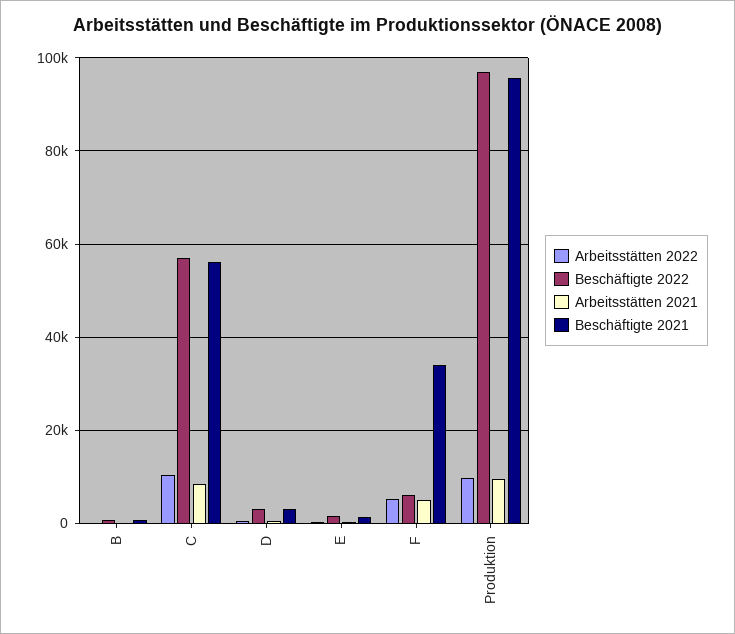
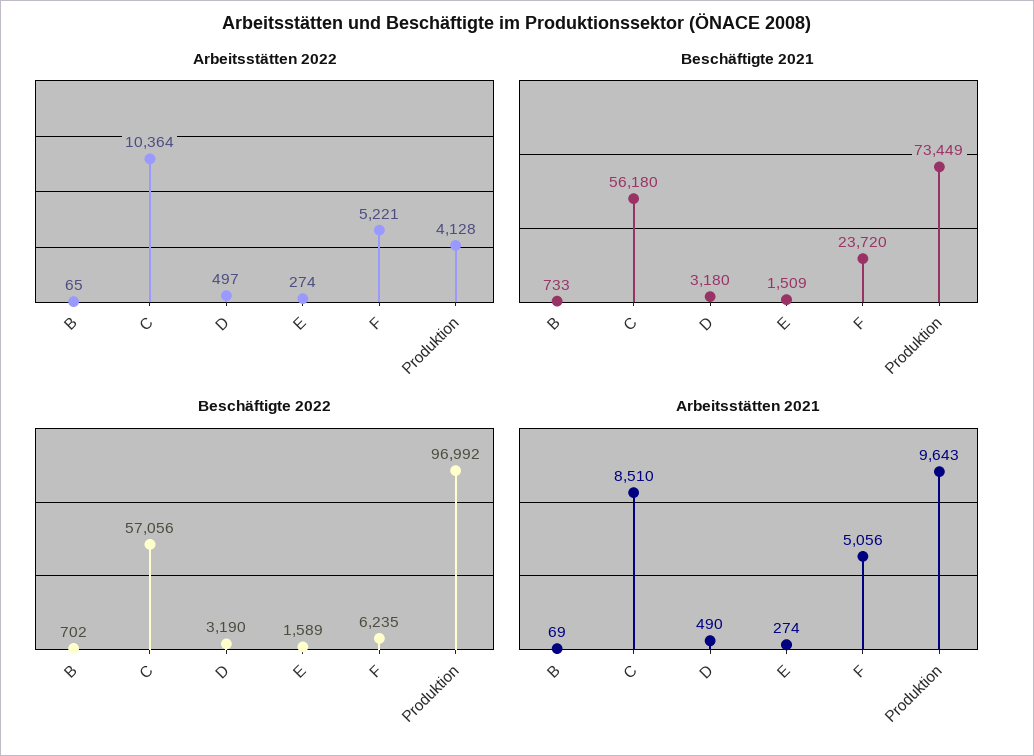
Beschäftigte 2021, F: 34000 -> 23720
Arbeitsstätten 2022, Produktion: 10000 -> 4128
Beschäftigte 2021, Produktion: 96000 -> 73449

